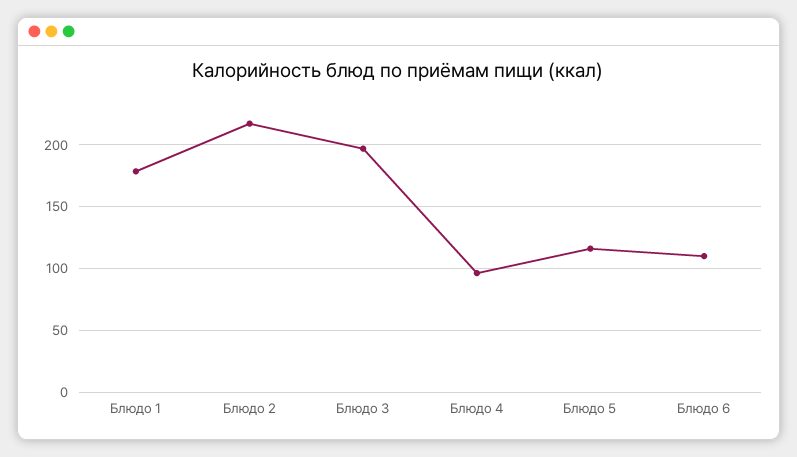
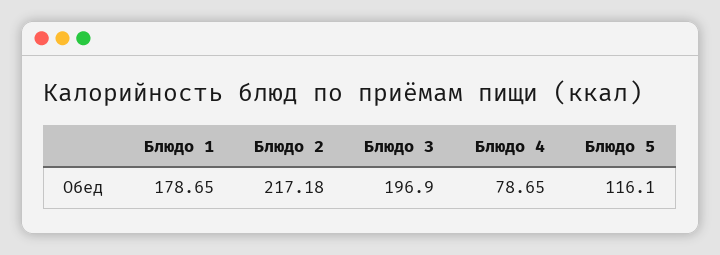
Блюдо 4: 95 -> 78.65
Блюдо 6: 110 -> none

